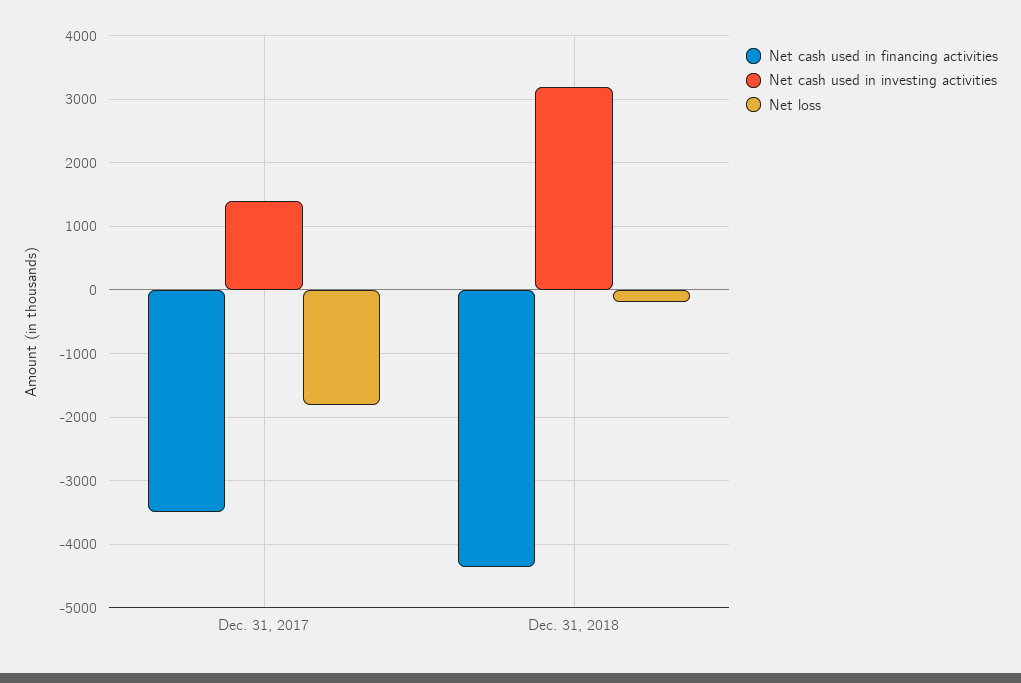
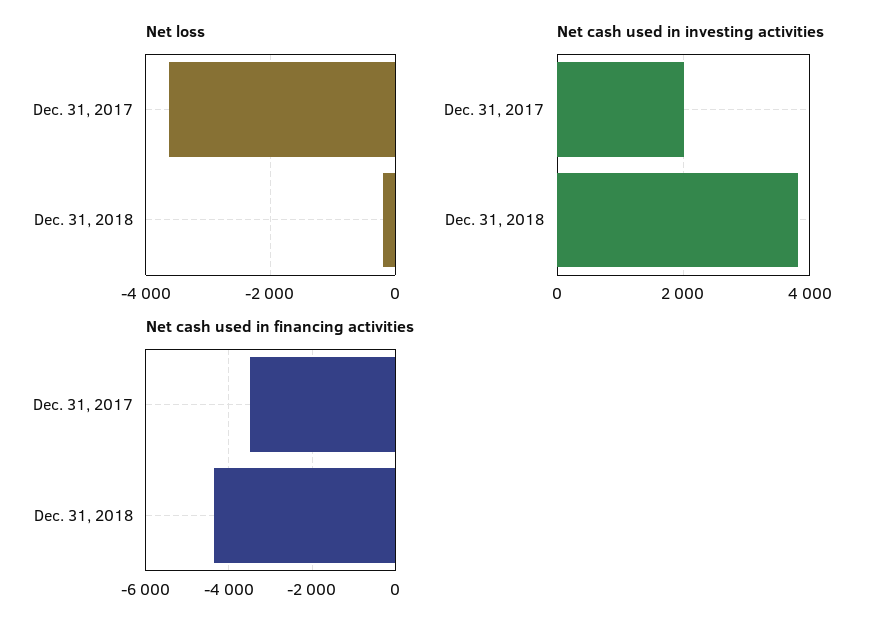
Net cash used in investing activities, Dec. 31, 2017: 1400 -> 2000
Net loss, Dec. 31, 2017: -1800 -> -3600
Net cash used in investing activities, Dec. 31, 2018: 3200 -> 3800

